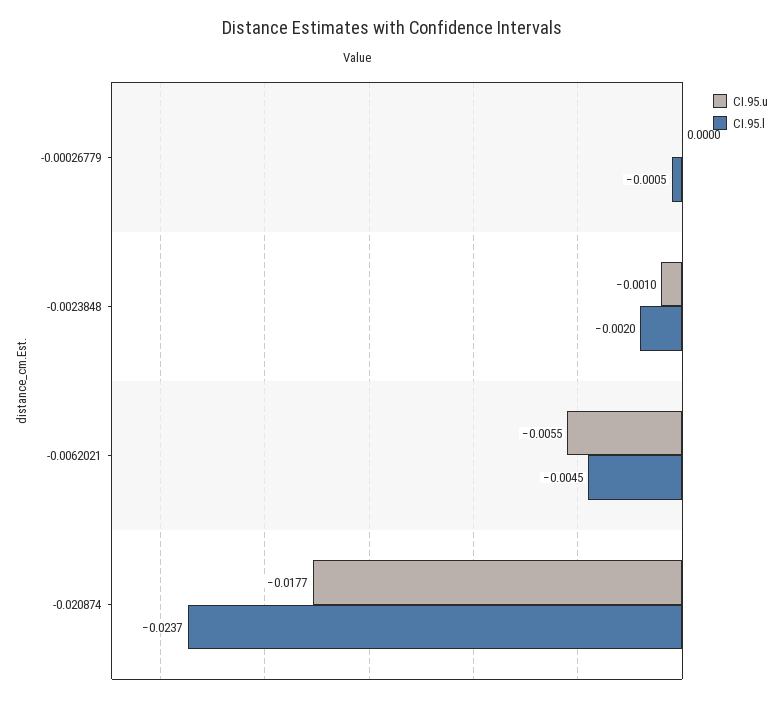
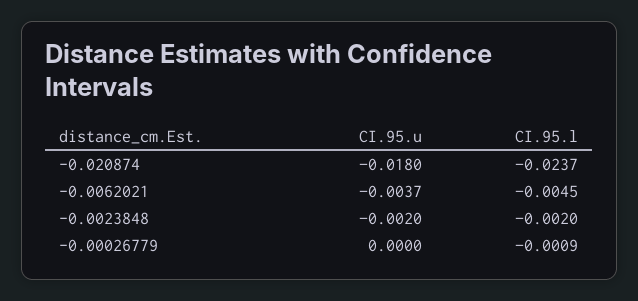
CI.95.l, -0.00026779: -0.0005 -> -0.0009
CI.95.u, -0.0023848: -0.001 -> -0.002
CI.95.u, -0.0062021: -0.0055 -> -0.0037
CI.95.u, -0.020874: -0.0177 -> -0.018

